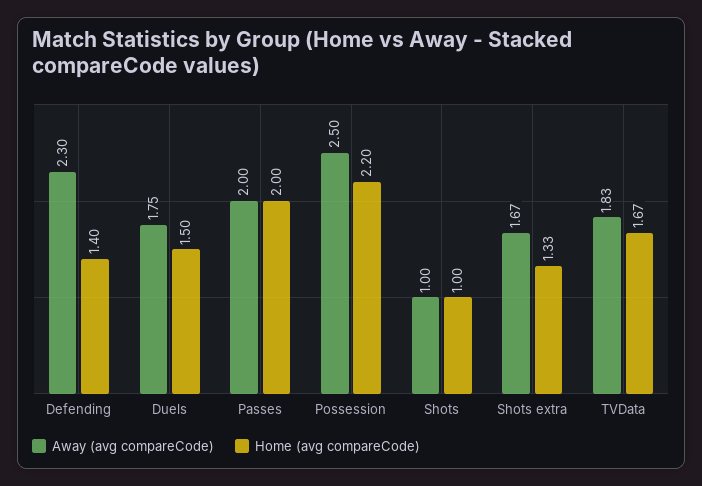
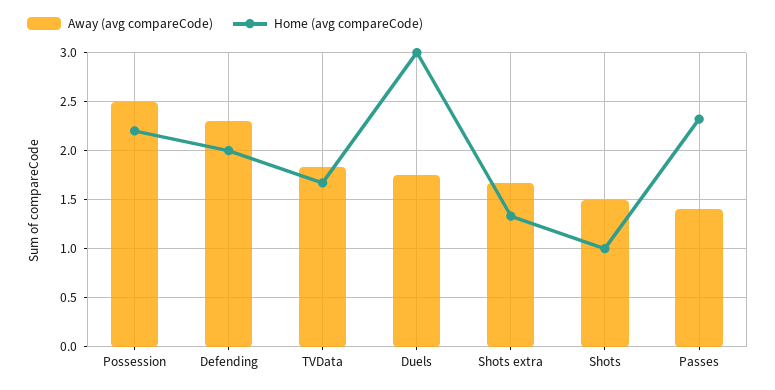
Home (avg compareCode), Defending: 1.4 -> 2
Home (avg compareCode), Duels: 1.5 -> 3
Away (avg compareCode), Passes: 2 -> 1.4
Home (avg compareCode), Passes: 2 -> 2.3
Away (avg compareCode), Shots: 1 -> 1.5

